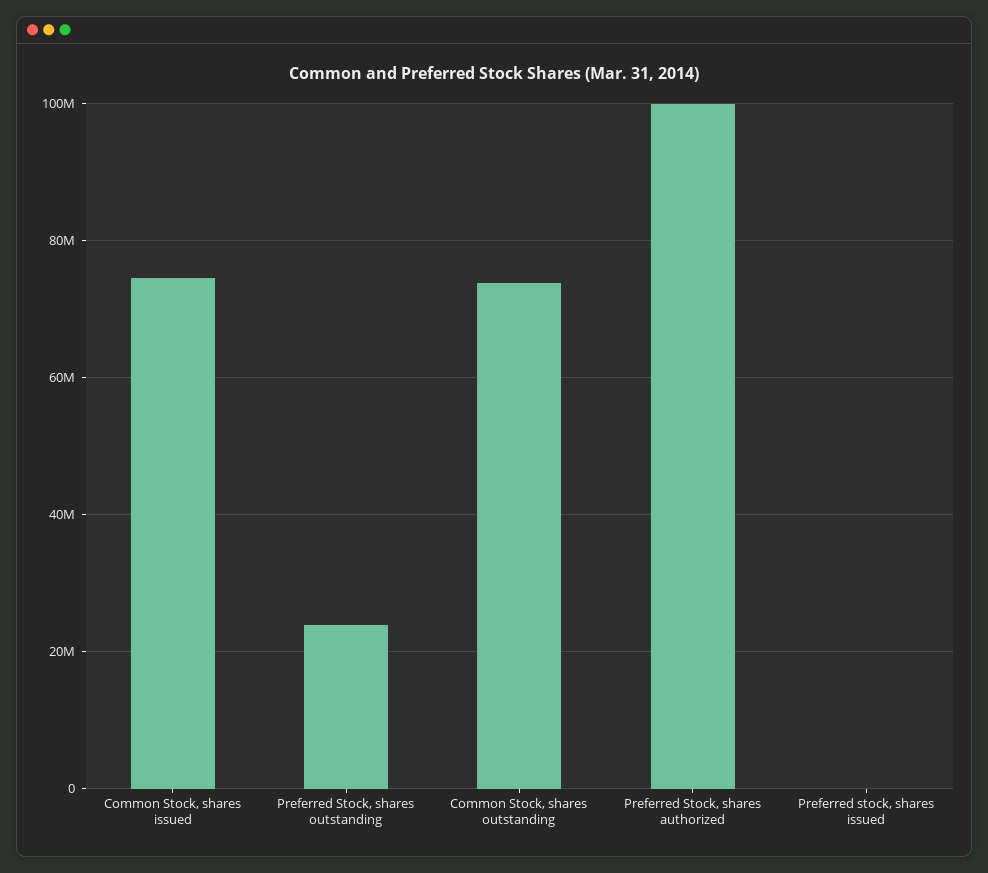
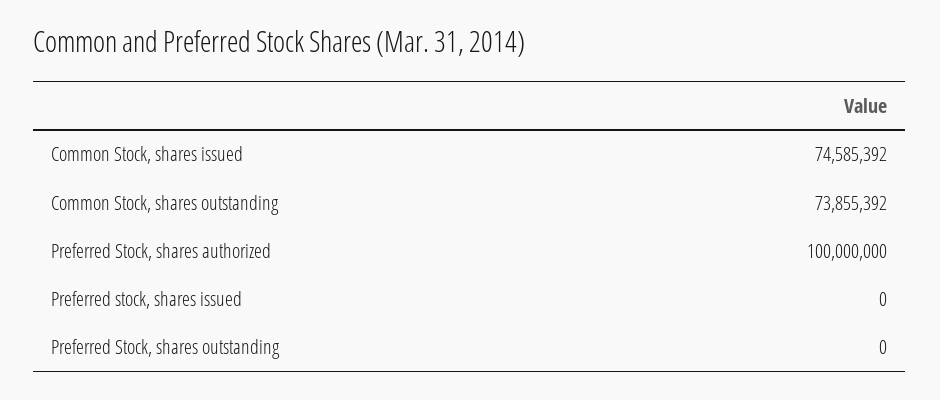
Preferred Stock, shares outstanding: 24000000 -> 0

